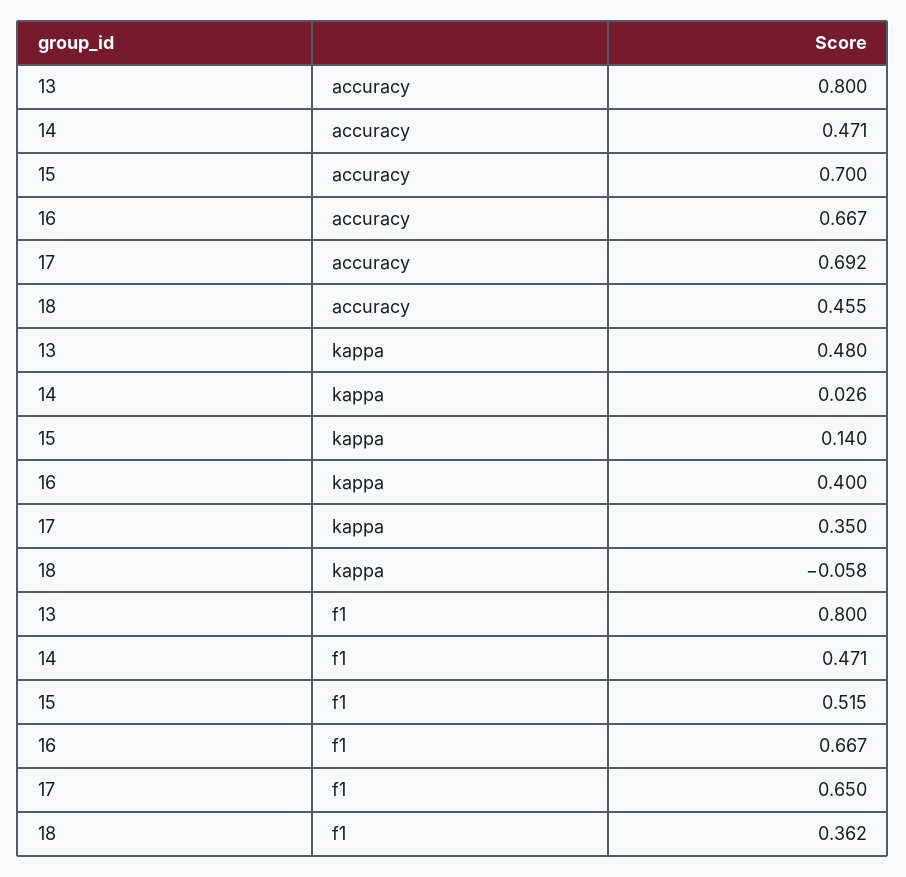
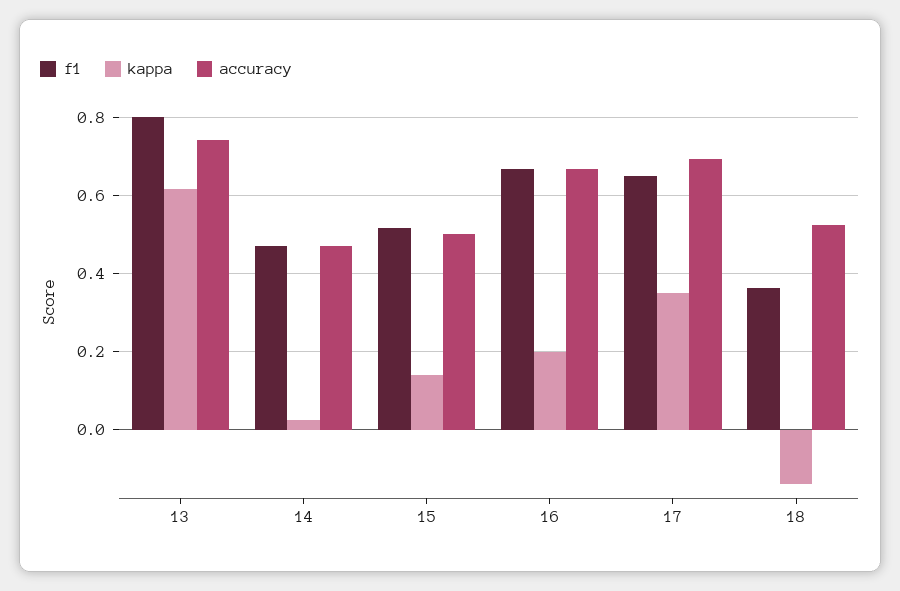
accuracy, 13: 0.8 -> 0.74
accuracy, 15: 0.7 -> 0.5
accuracy, 18: 0.455 -> 0.52
kappa, 13: 0.48 -> 0.62
kappa, 16: 0.4 -> 0.2
kappa, 18: -0.058 -> -0.14

